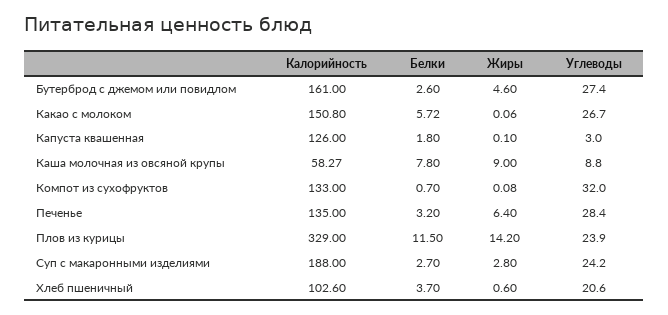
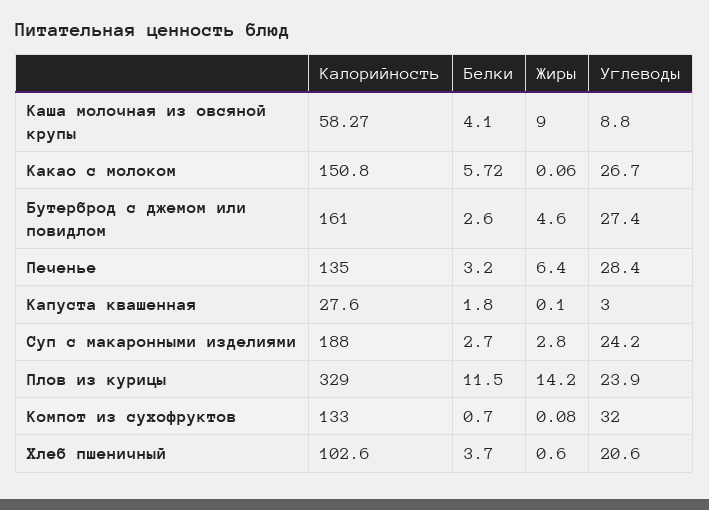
Калорийность, Капуста квашенная: 126 -> 27.6
Белки, Каша молочная из овсяной крупы: 7.8 -> 4.1

